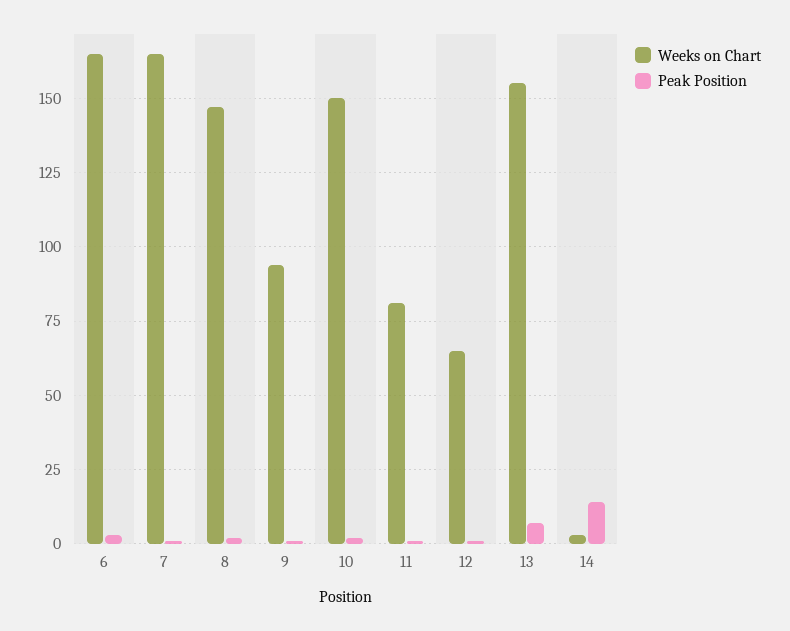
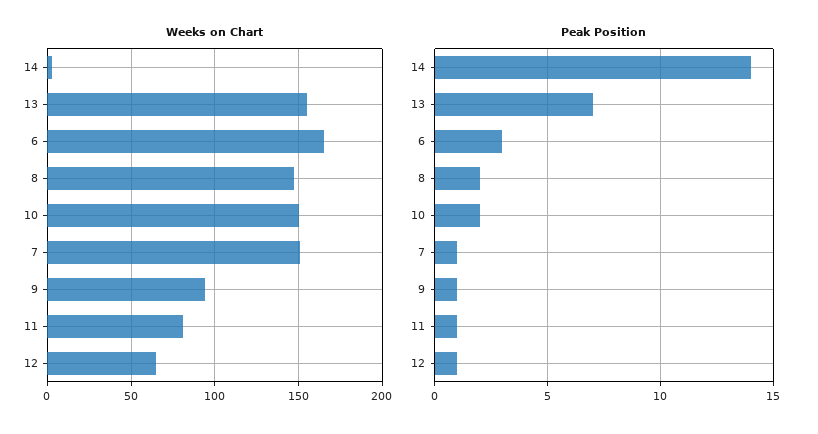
Weeks on Chart, 7: 165 -> 150

